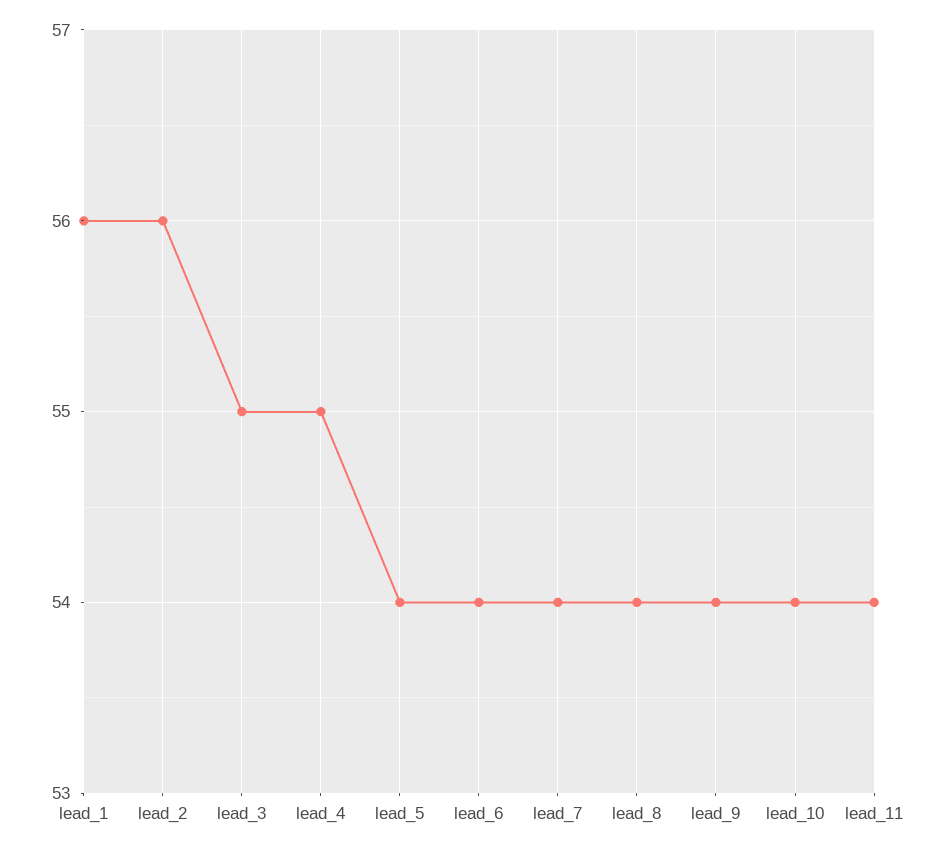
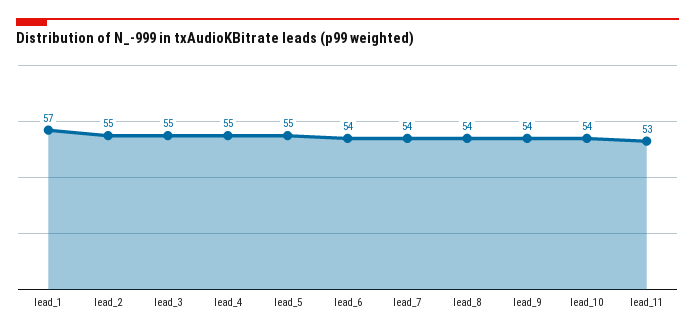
lead_1: 56 -> 57
lead_2: 56 -> 55
lead_5: 54 -> 55
lead_11: 54 -> 53

